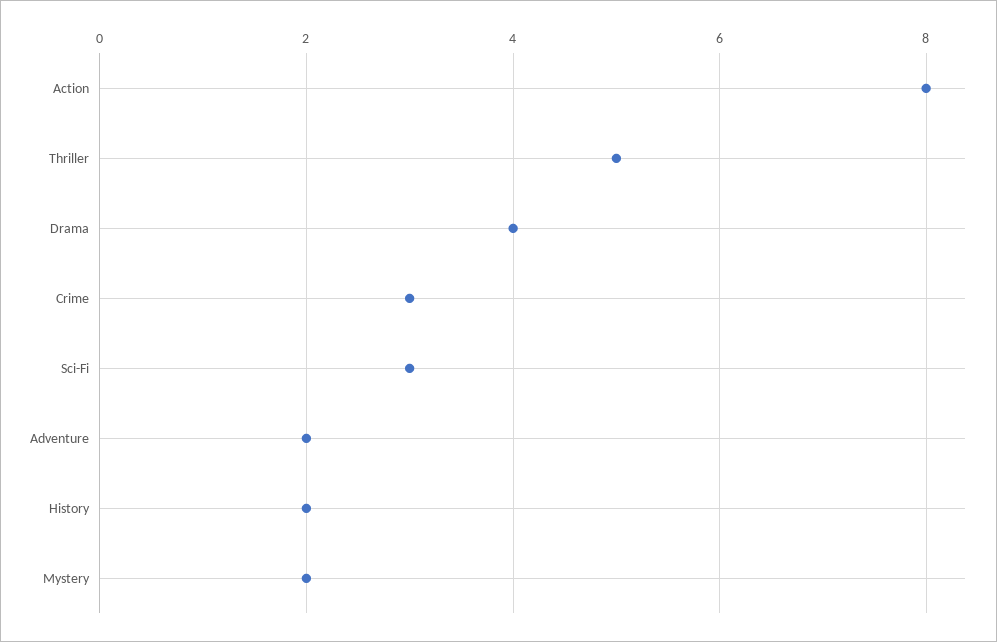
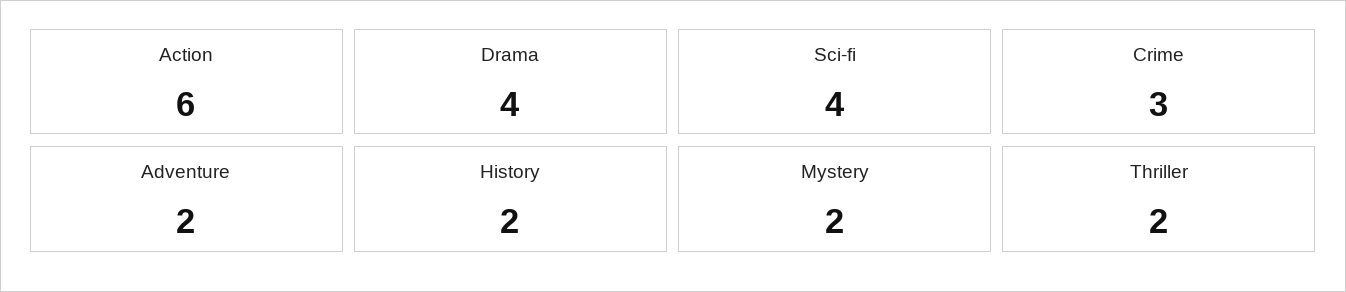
Action: 8 -> 6
Thriller: 5 -> 2
Sci-Fi: 3 -> 4

